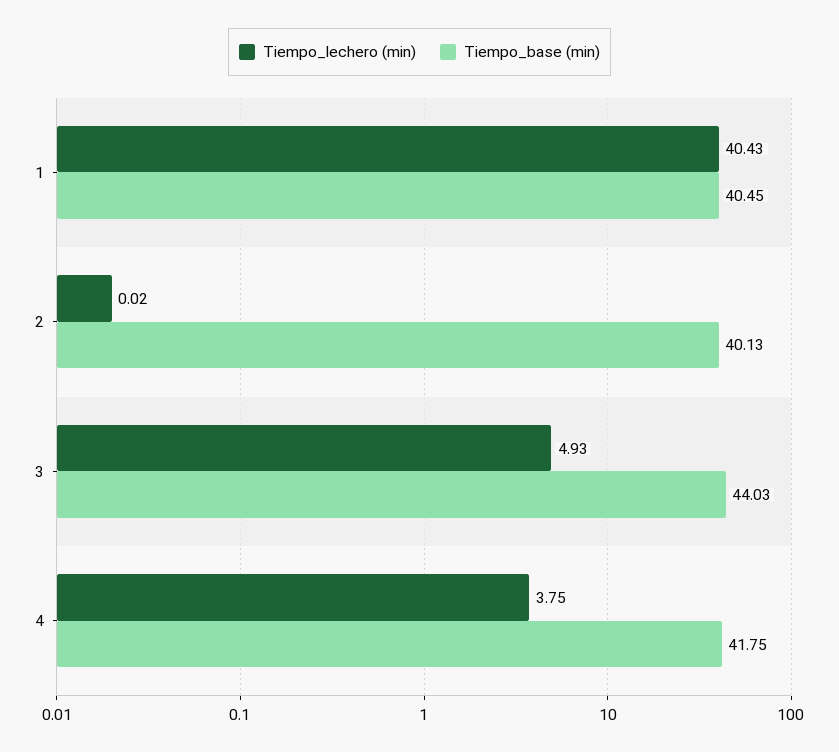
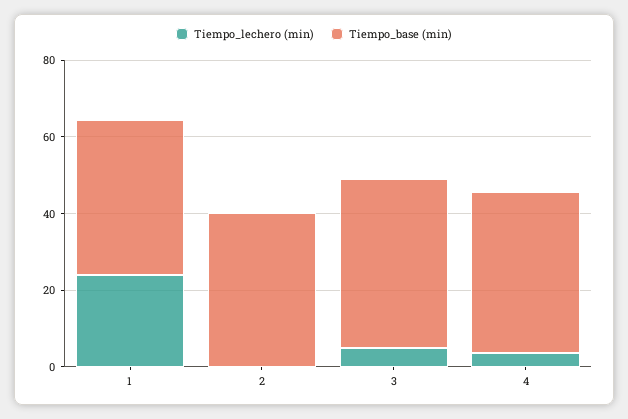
Tiempo_lechero (min), 1: 40.43 -> 25

